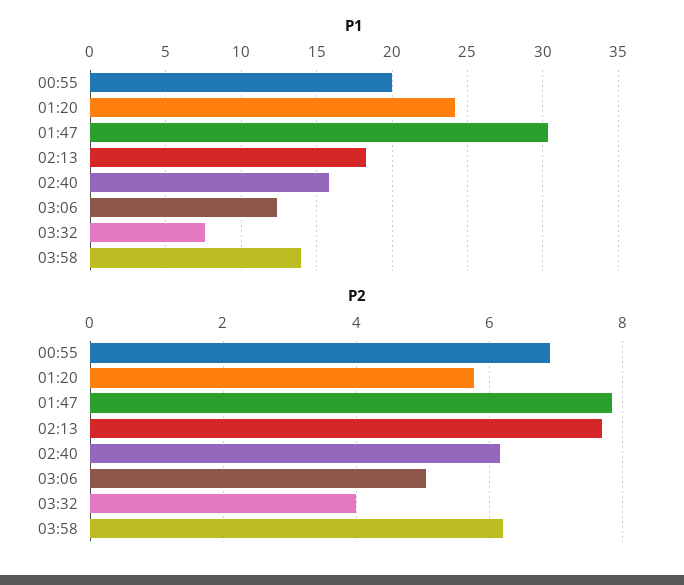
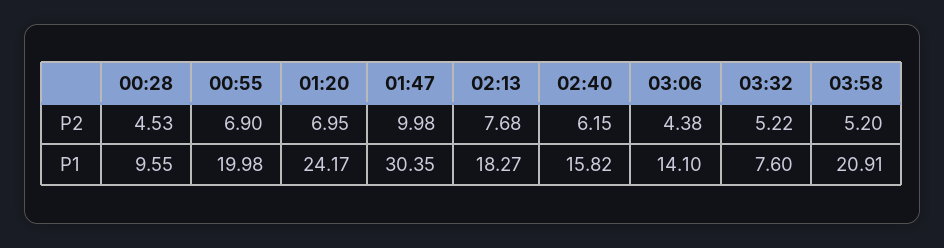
P1, 03:06: 12.5 -> 14.1
P1, 03:58: 14 -> 20.91
P2, 01:20: 5.8 -> 6.95
P2, 01:47: 7.8 -> 9.98
P2, 03:06: 5 -> 4.38
P2, 03:32: 4 -> 5.22
P2, 03:58: 6.2 -> 5.2
P2, 00:28: none -> 4.53
P1, 00:28: none -> 9.55

